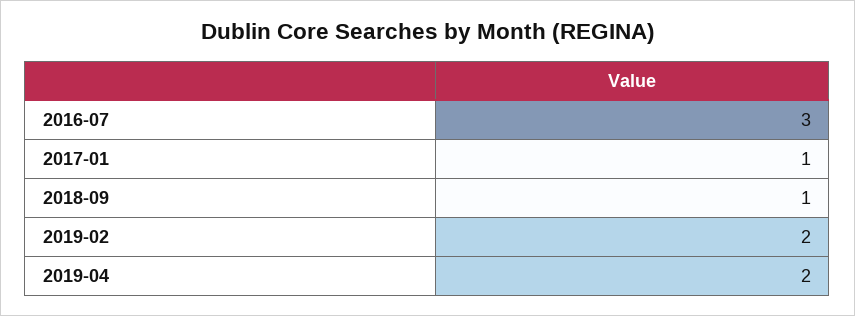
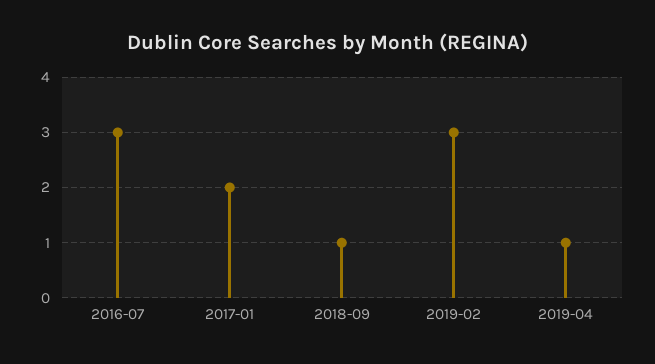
2017-01: 1 -> 2
2019-02: 2 -> 3
2019-04: 2 -> 1

